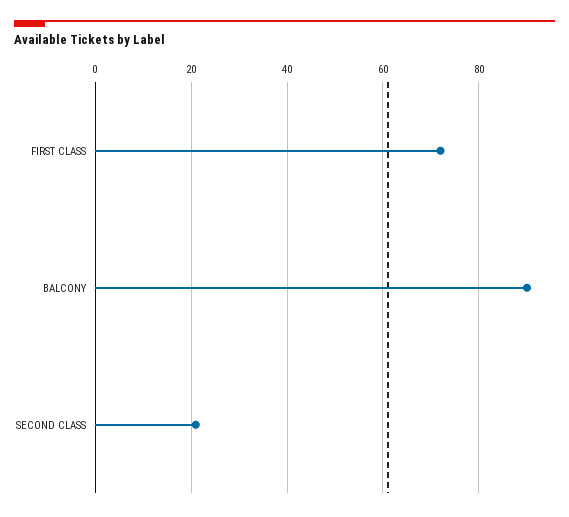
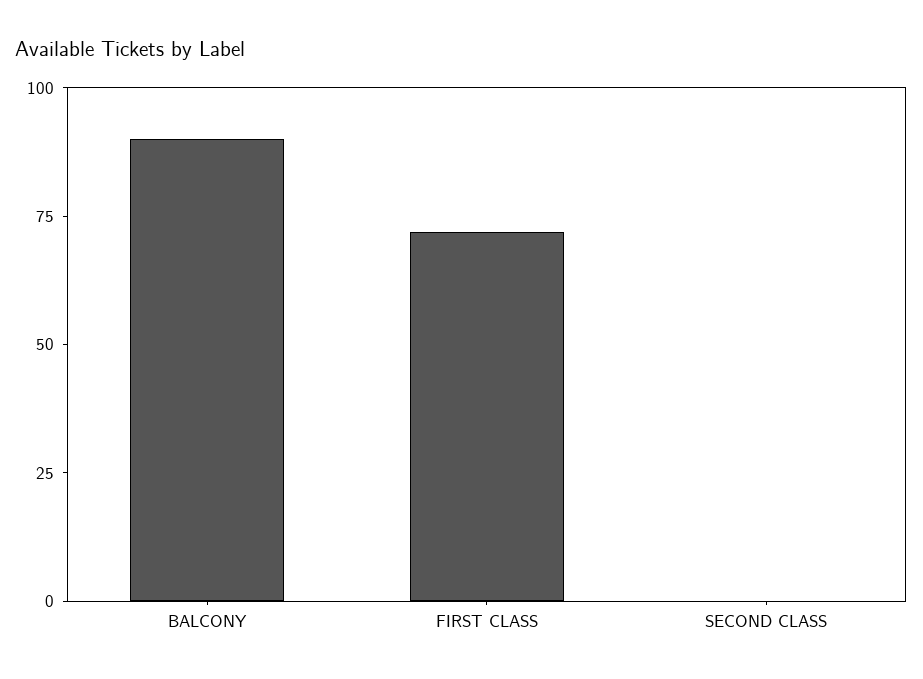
SECOND CLASS: 20 -> 0

